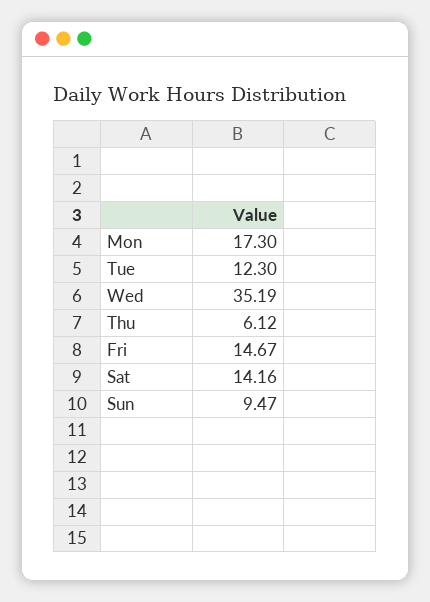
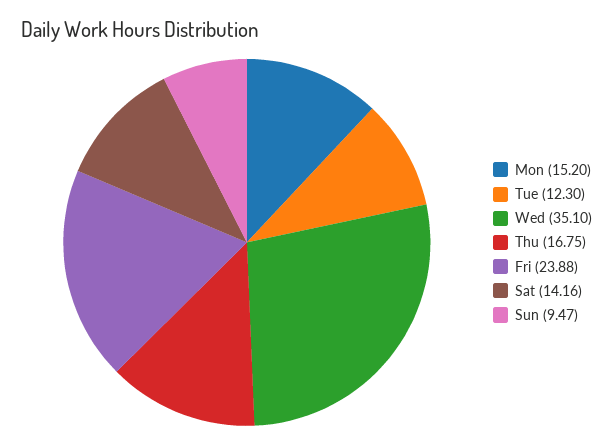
Mon: 17.3 -> 15.2
Wed: 35.19 -> 35.1
Thu: 6.12 -> 16.75
Fri: 14.67 -> 23.88

